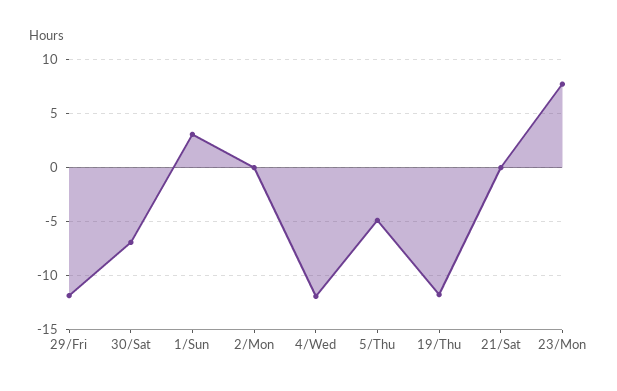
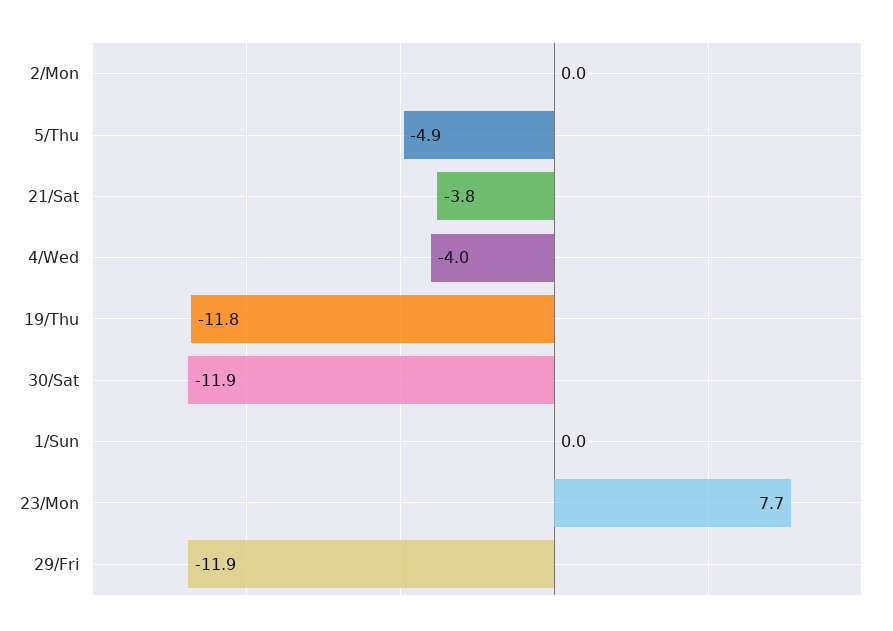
30/Sat: -7 -> -11.9
1/Sun: 3 -> 0
4/Wed: -12 -> -4
21/Sat: 0 -> -3.8

